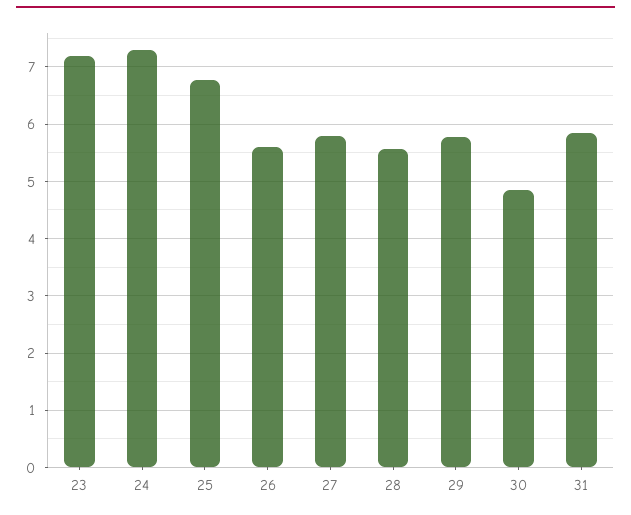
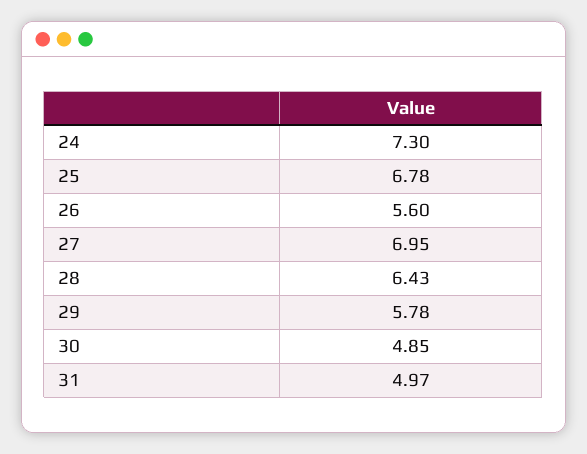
23: 7.2 -> none
27: 5.8 -> 6.95
28: 5.6 -> 6.43
31: 5.8 -> 4.97

